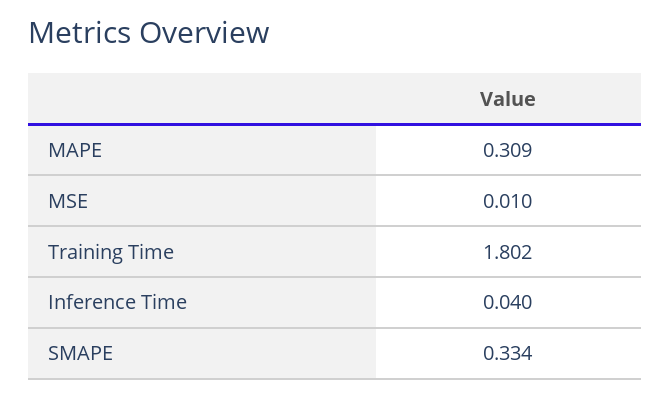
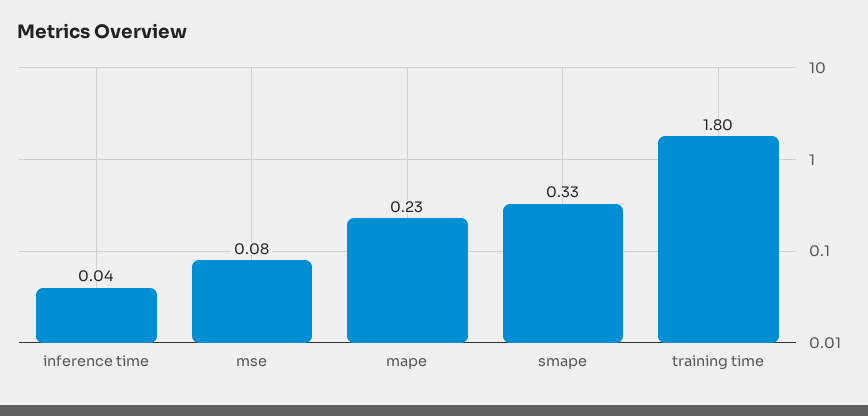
MAPE: 0.309 -> 0.23
MSE: 0.01 -> 0.08

